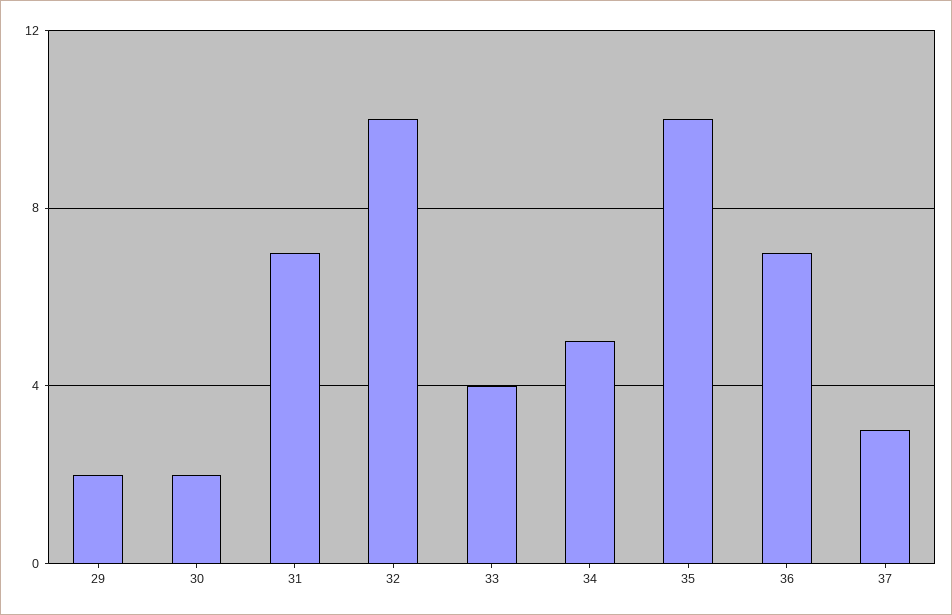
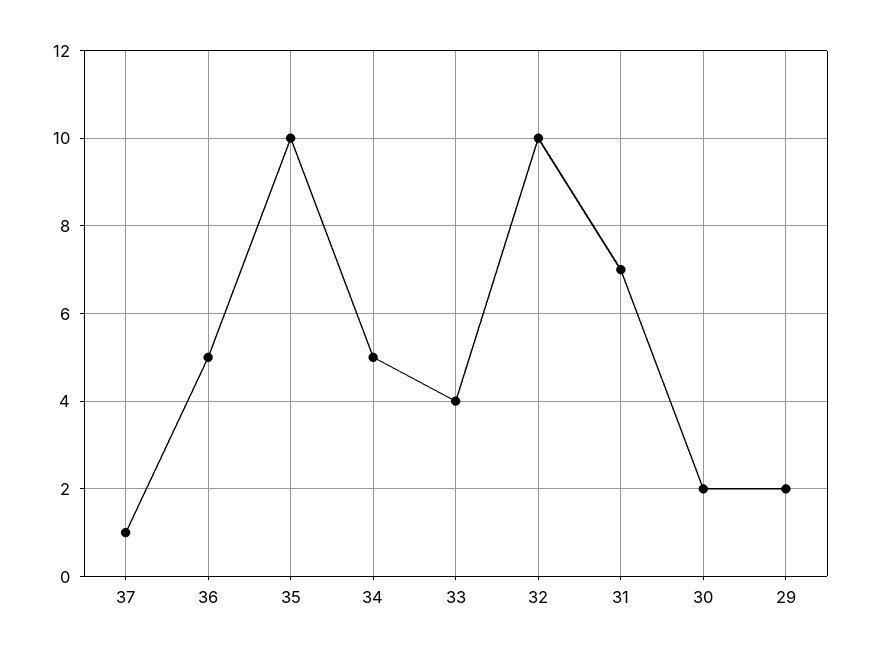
36: 7 -> 5
37: 3 -> 1

